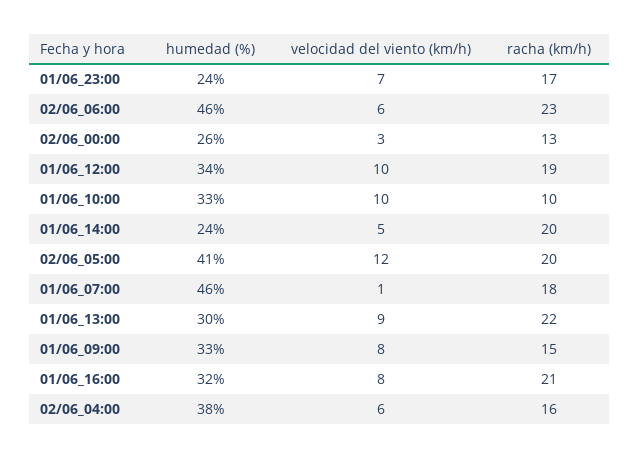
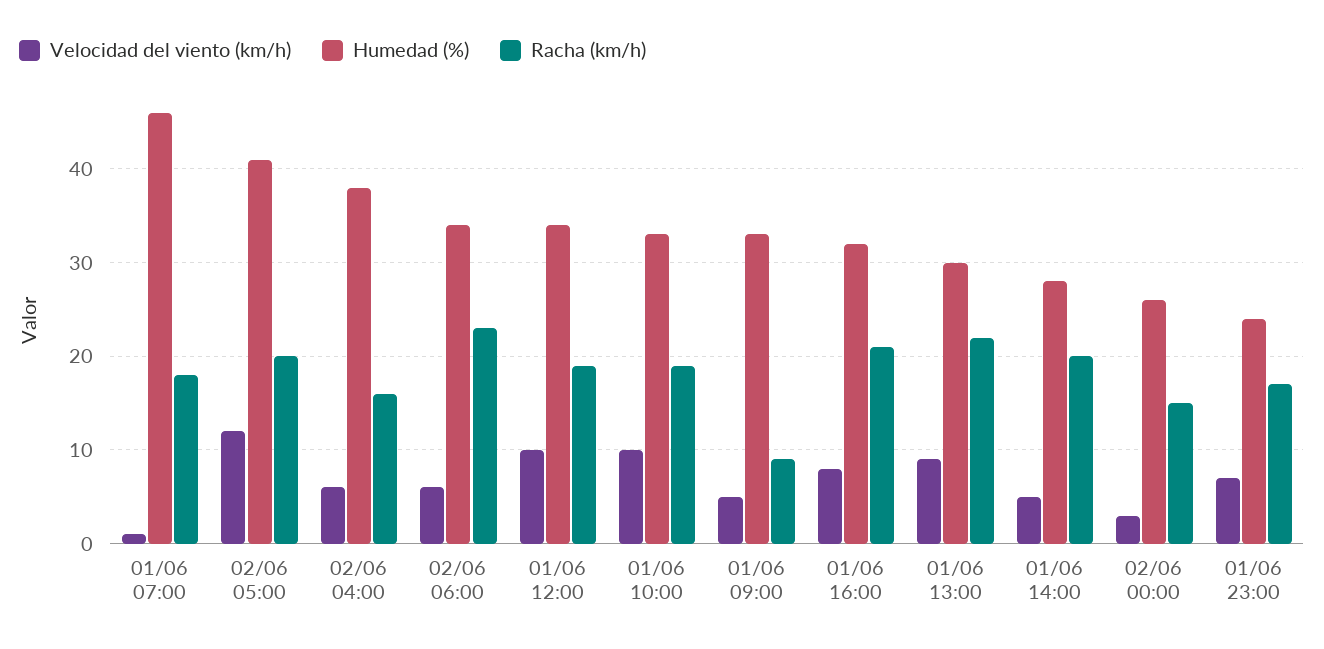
humedad (%), 02/06_06:00: 46 -> 34
racha (km/h), 02/06_00:00: 13 -> 15
racha (km/h), 01/06_10:00: 10 -> 19
humedad (%), 01/06_14:00: 24 -> 28
velocidad del viento (km/h), 01/06_09:00: 8 -> 5
racha (km/h), 01/06_09:00: 15 -> 9

